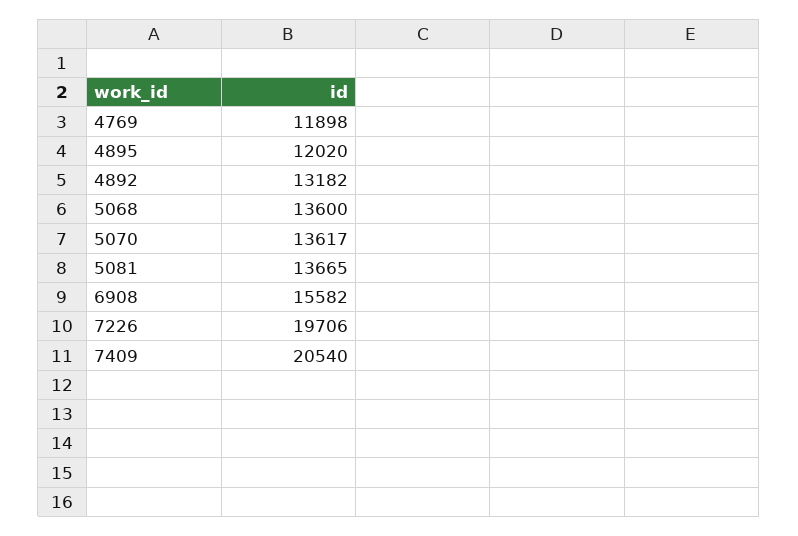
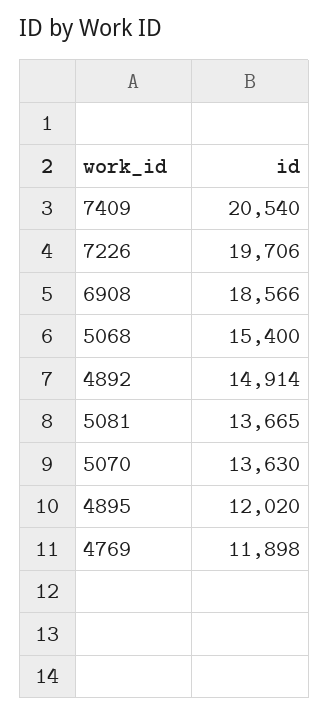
4892: 13182 -> 14914
5068: 13600 -> 15400
5070: 13617 -> 13630
6908: 15582 -> 18566

